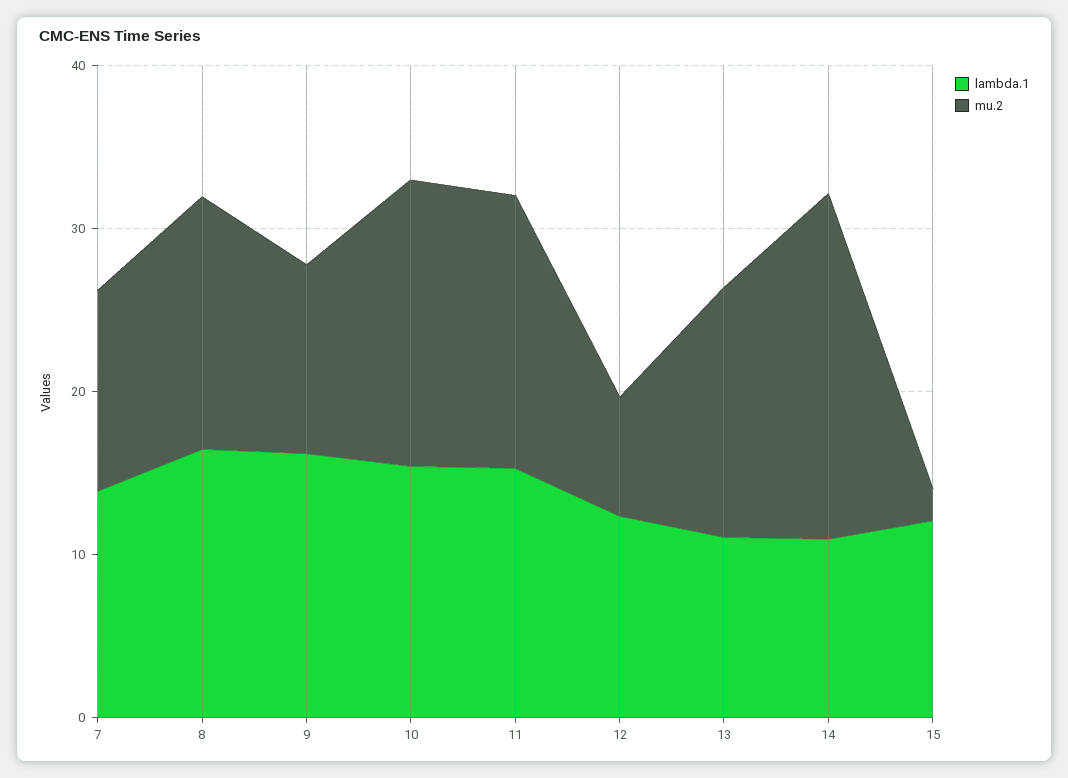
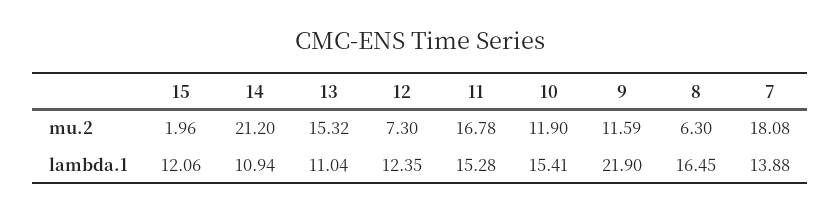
mu.2, 7: 12 -> 18.08
mu.2, 8: 16 -> 6.3
lambda.1, 9: 16 -> 21.9
mu.2, 10: 18 -> 11.9

